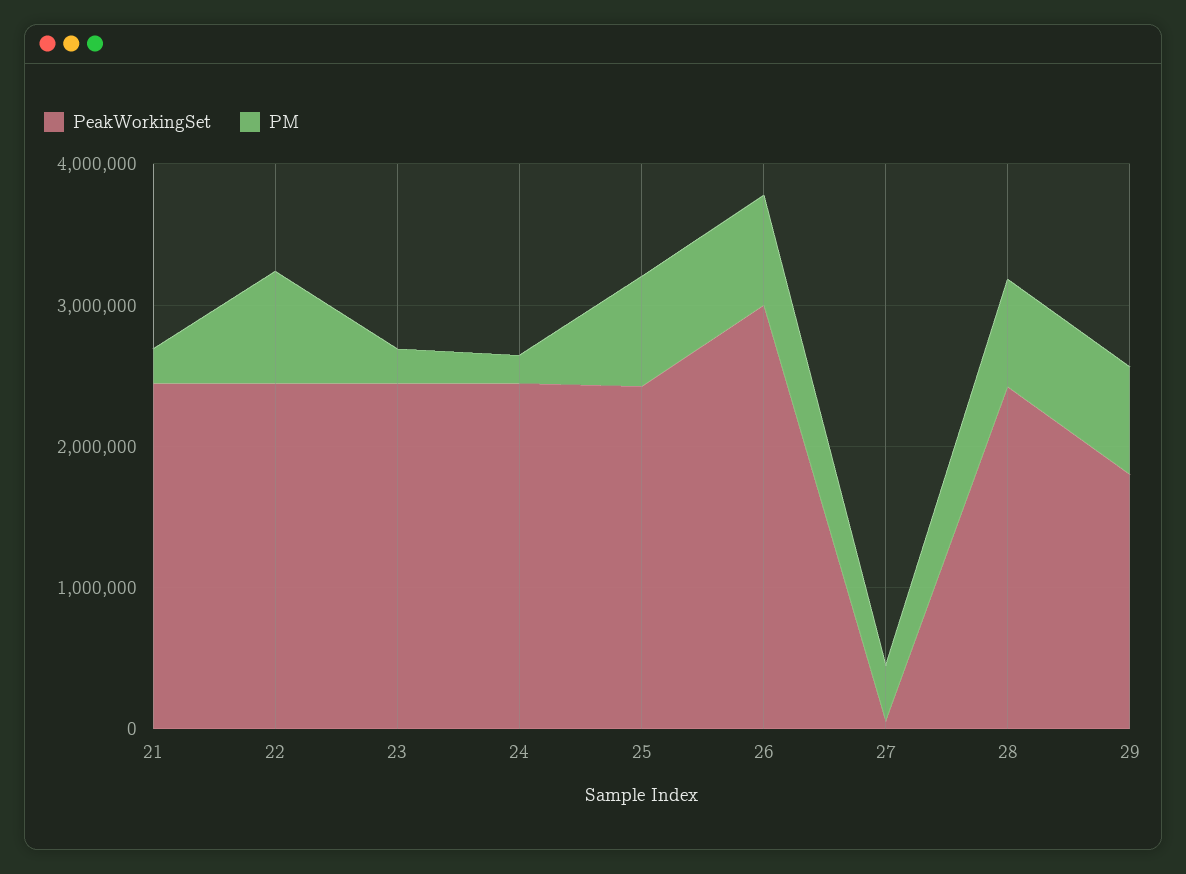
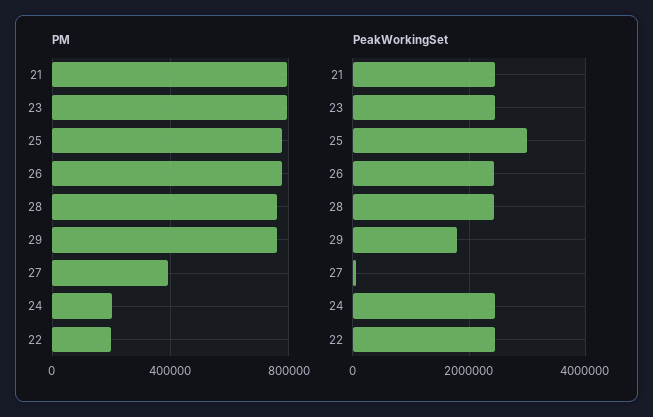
PM, 21: 200000 -> 800000
PM, 22: 800000 -> 200000
PM, 23: 200000 -> 800000
PeakWorkingSet, 25: 2400000 -> 3000000
PeakWorkingSet, 26: 3000000 -> 2400000

